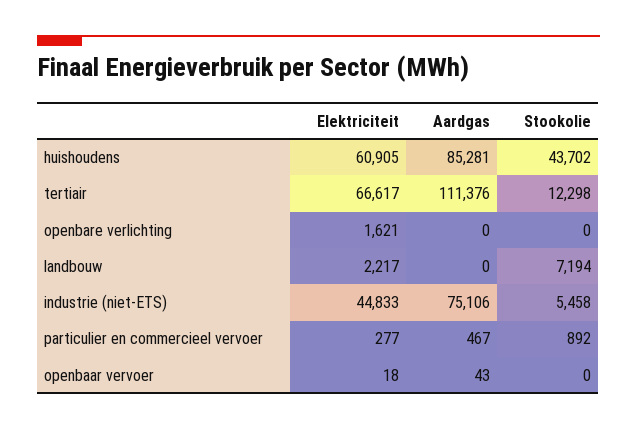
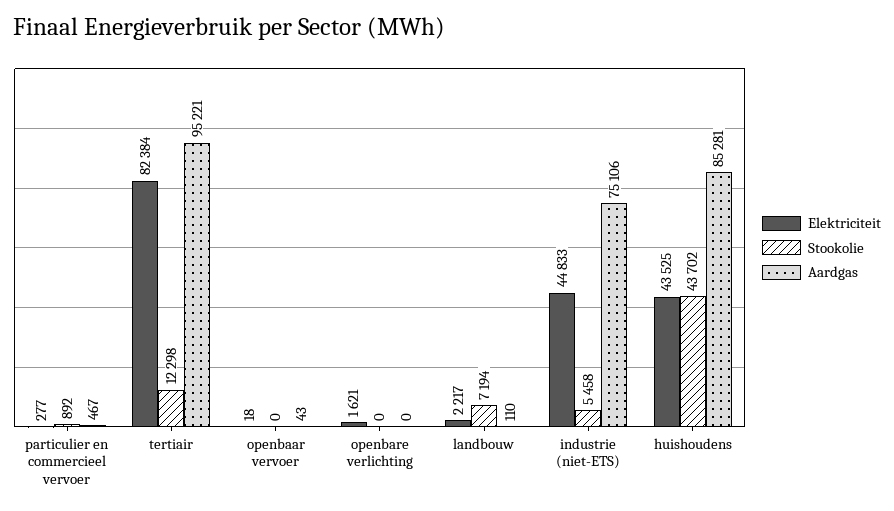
Elektriciteit, huishoudens: 60905 -> 43525
Elektriciteit, tertiair: 66617 -> 82384
Aardgas, tertiair: 111376 -> 95221
Aardgas, landbouw: 0 -> 110

